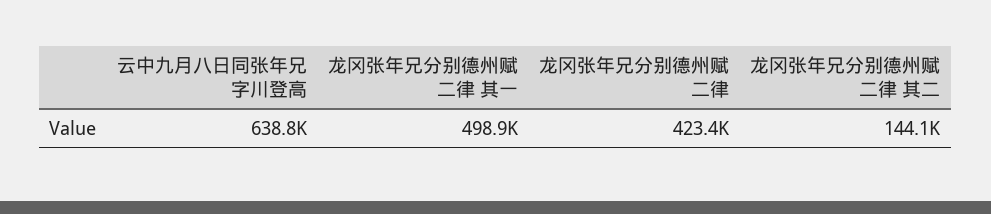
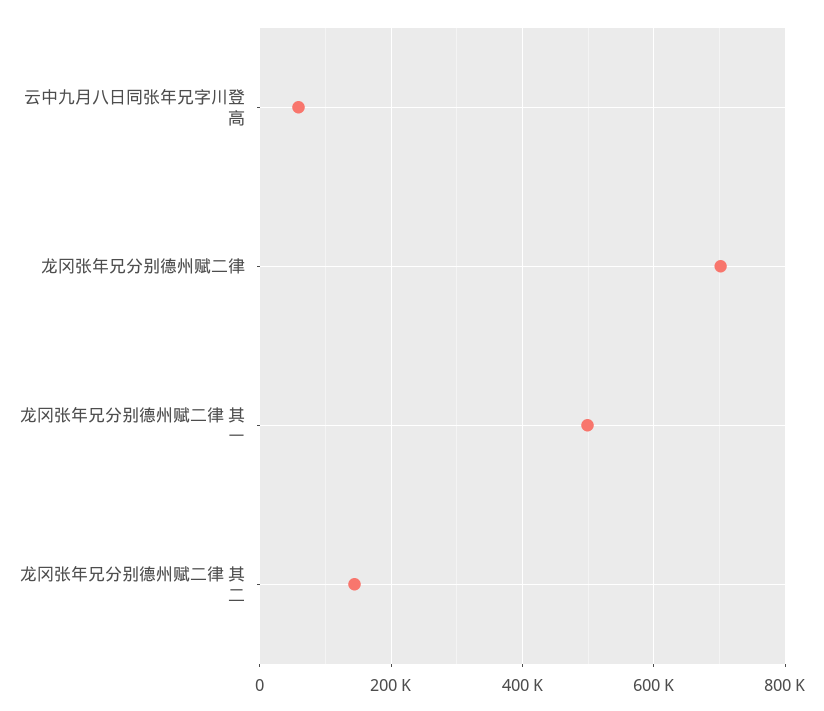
云中九月八日同张年兄字川登高: 638800 -> 60000
龙冈张年兄分别德州赋二律: 423400 -> 700000

